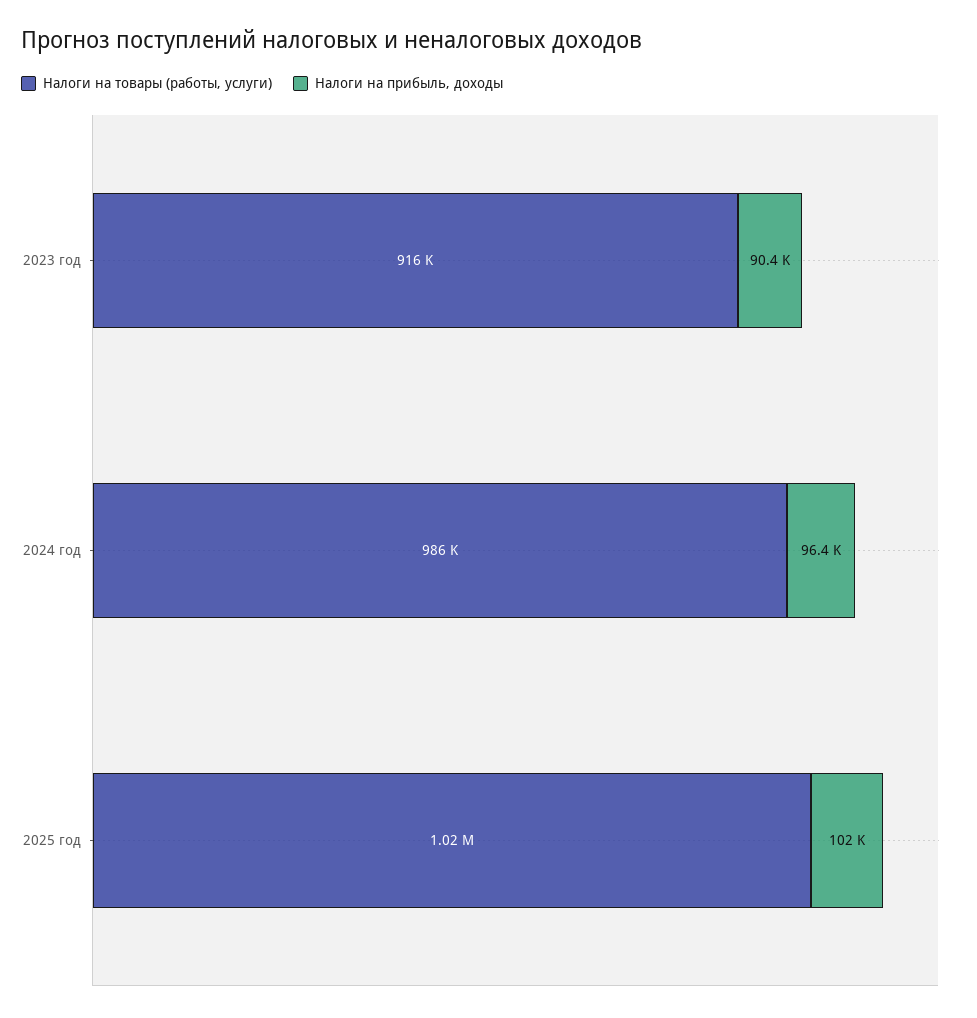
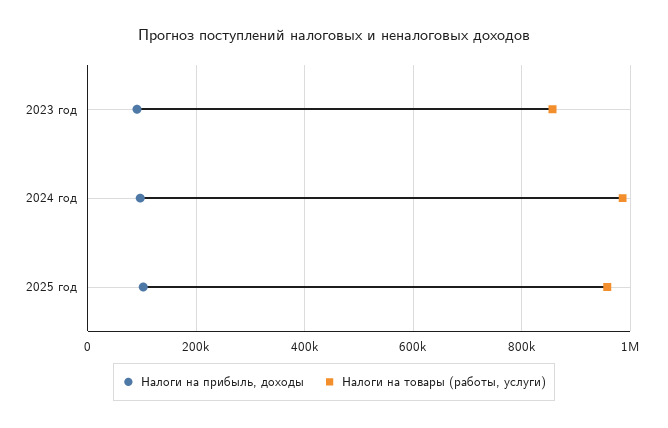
Налоги на товары (работы, услуги), 2023 год: 916000 -> 860000
Налоги на товары (работы, услуги), 2025 год: 1020000 -> 960000

